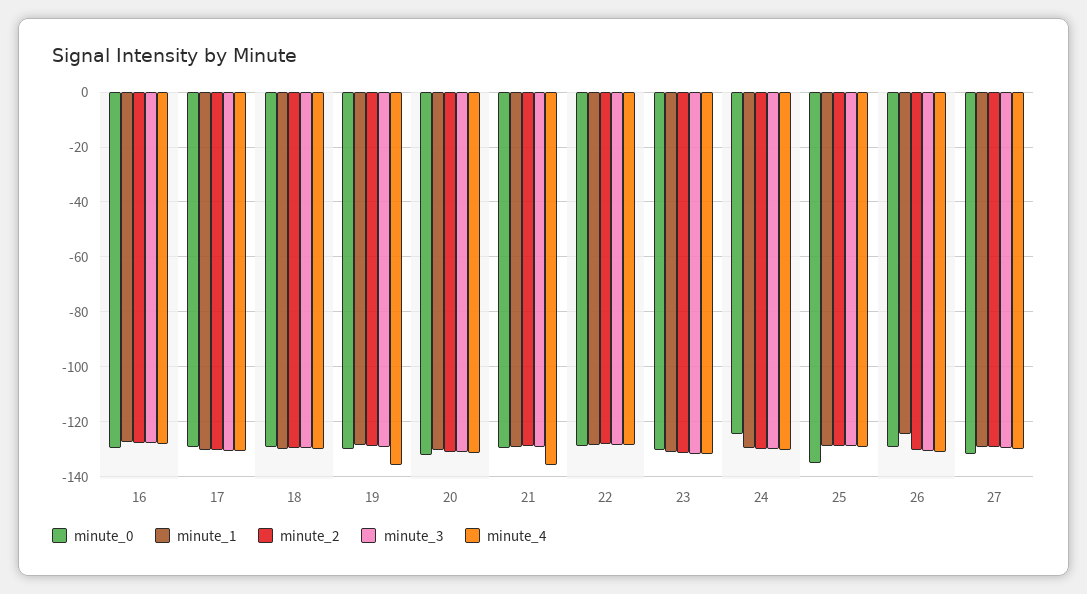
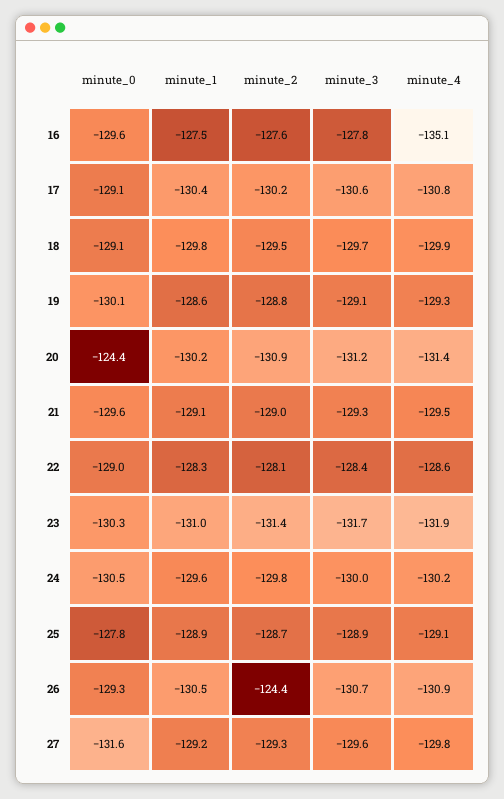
minute_4, 16: -127.5 -> -135.1
minute_4, 19: -135 -> -129.3
minute_0, 20: -132.5 -> -124.4
minute_4, 21: -135 -> -129.5
minute_0, 24: -125 -> -130.5
minute_0, 25: -135 -> -127.8
minute_1, 26: -125 -> -130.5
minute_2, 26: -130 -> -124.4

